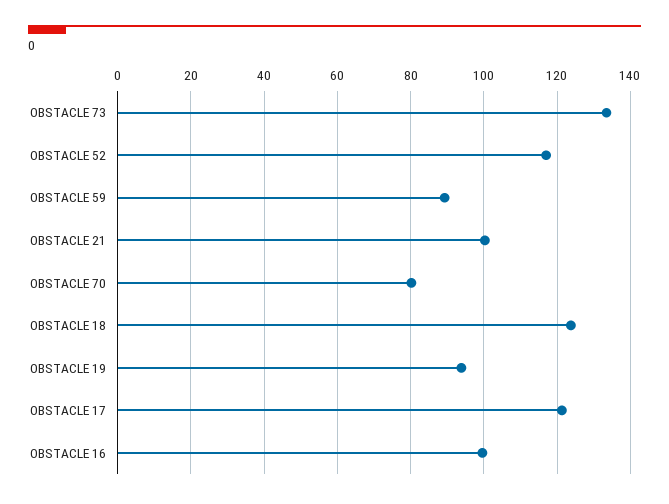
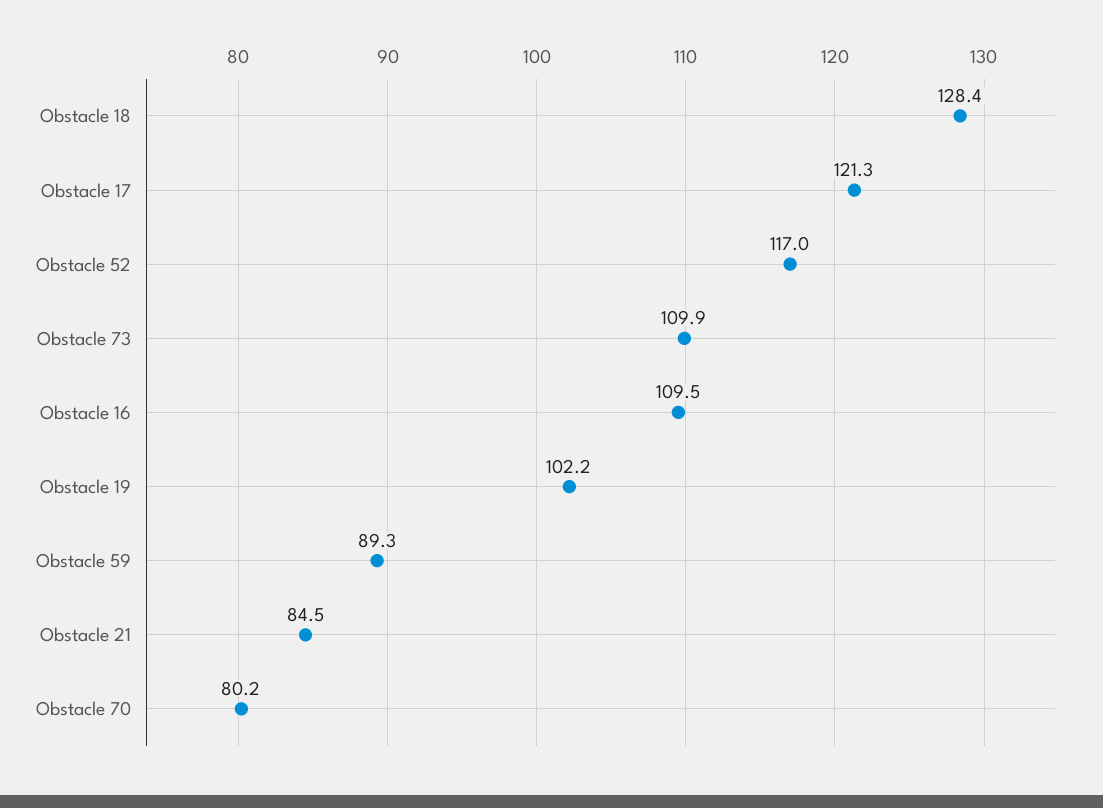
OBSTACLE 73: 134 -> 109.9
OBSTACLE 21: 100 -> 84.5
OBSTACLE 18: 124 -> 128.4
OBSTACLE 19: 94 -> 102.2
OBSTACLE 16: 100 -> 109.5

